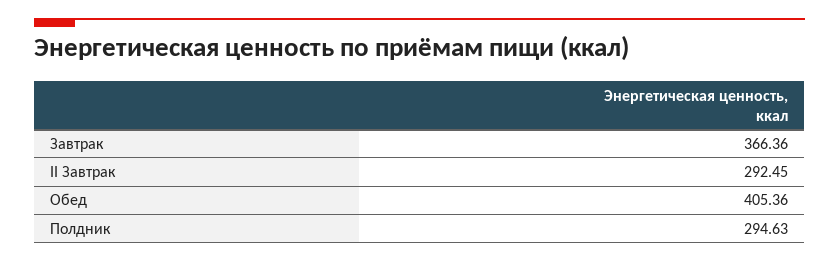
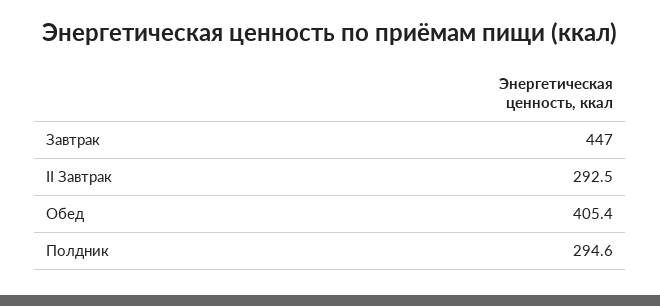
Завтрак: 366.36 -> 447

